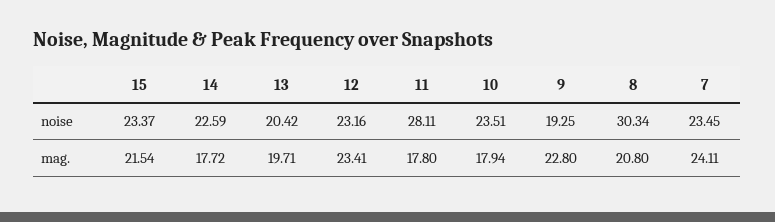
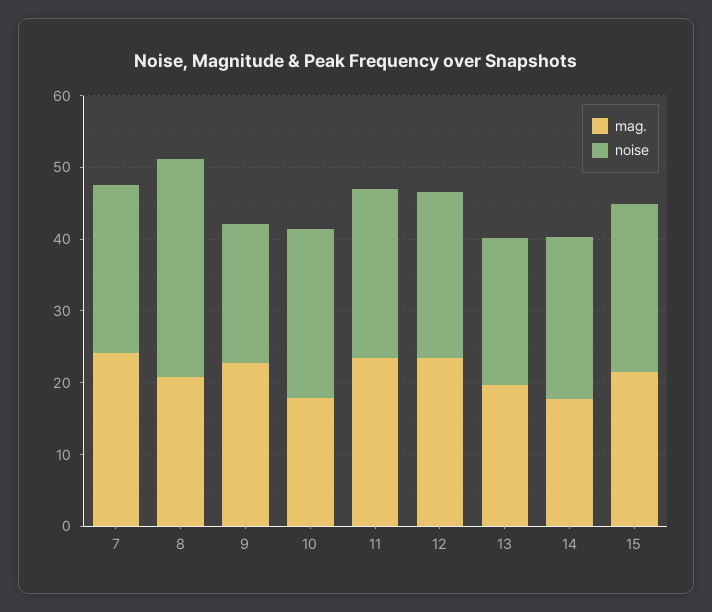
noise, 11: 28.11 -> 24
mag., 11: 17.8 -> 24

